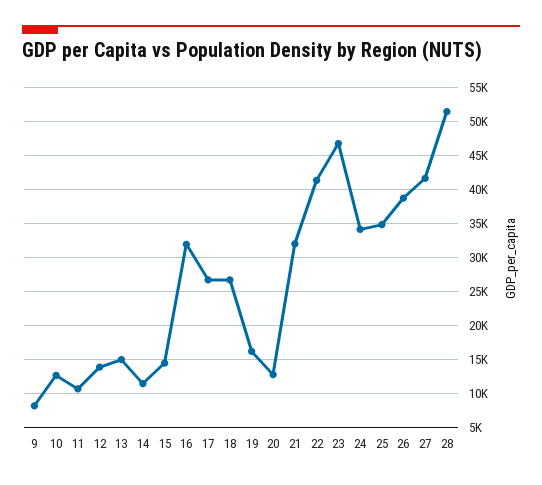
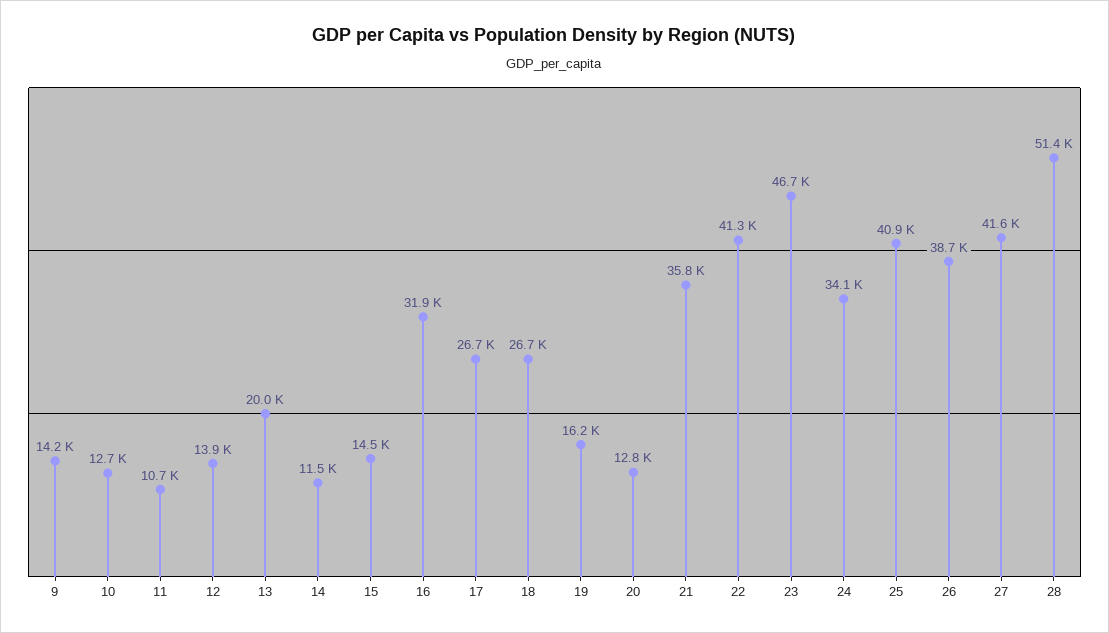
9: 8000 -> 14200
13: 15000 -> 20000
21: 32000 -> 35800
25: 35000 -> 40900

